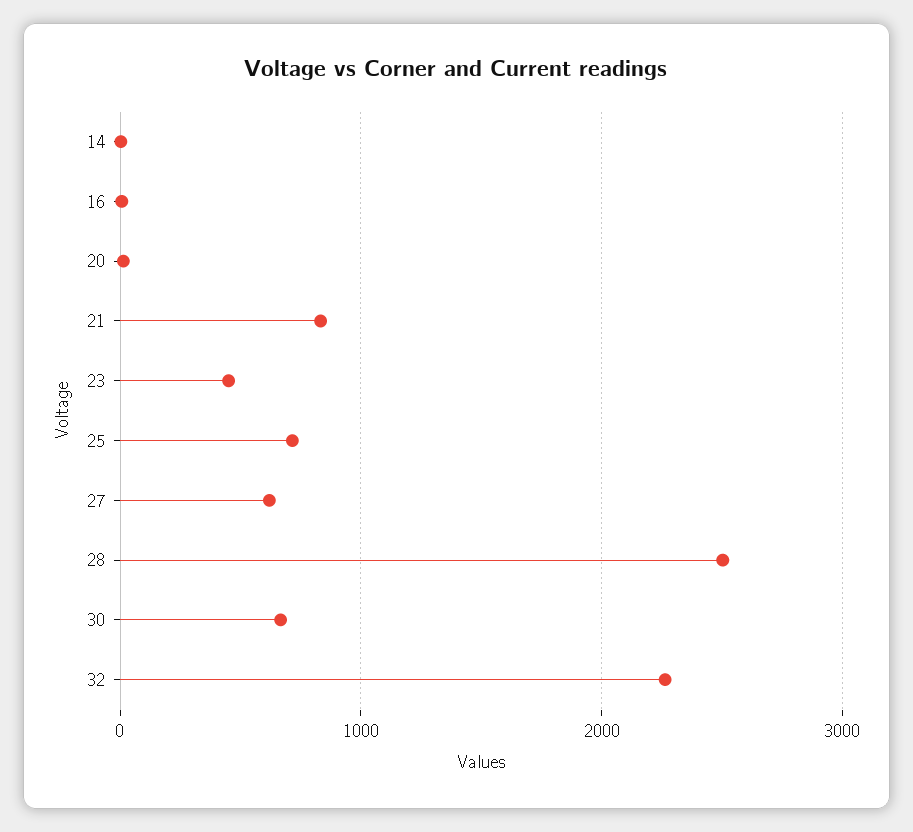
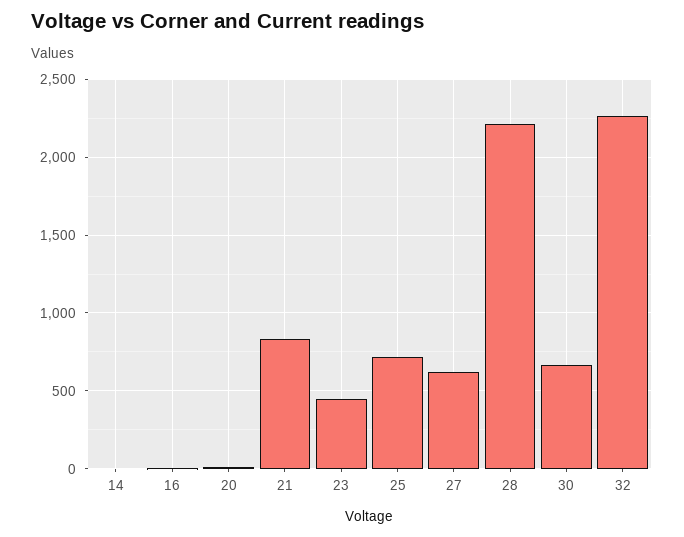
28: 2500 -> 2200

